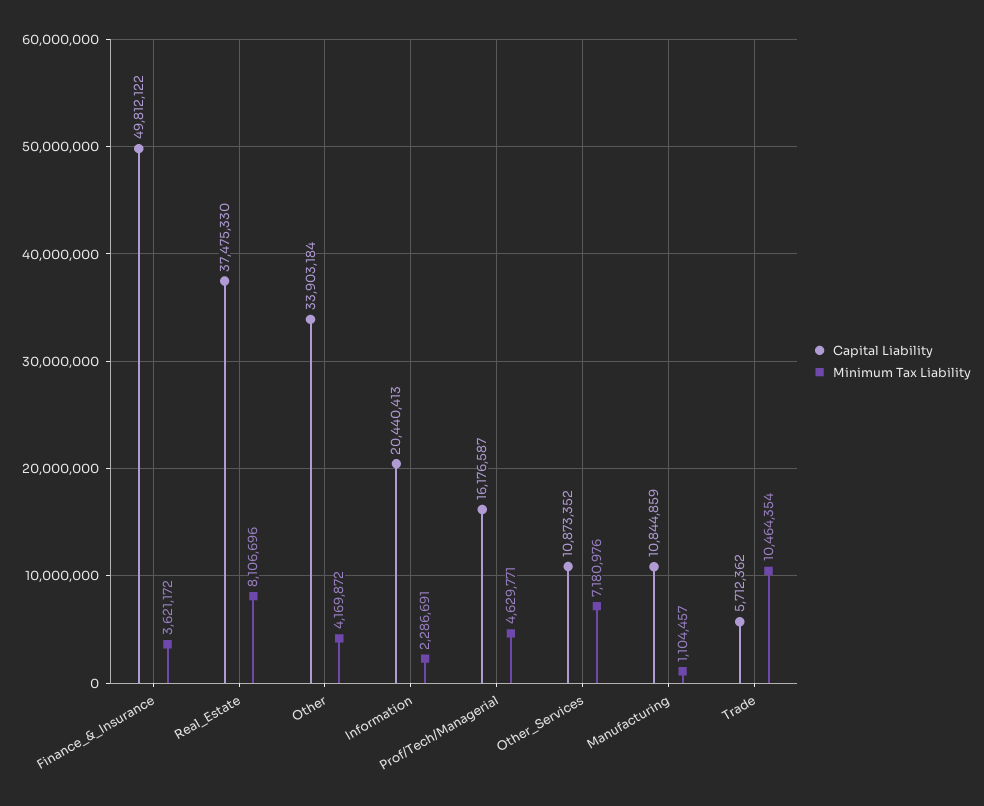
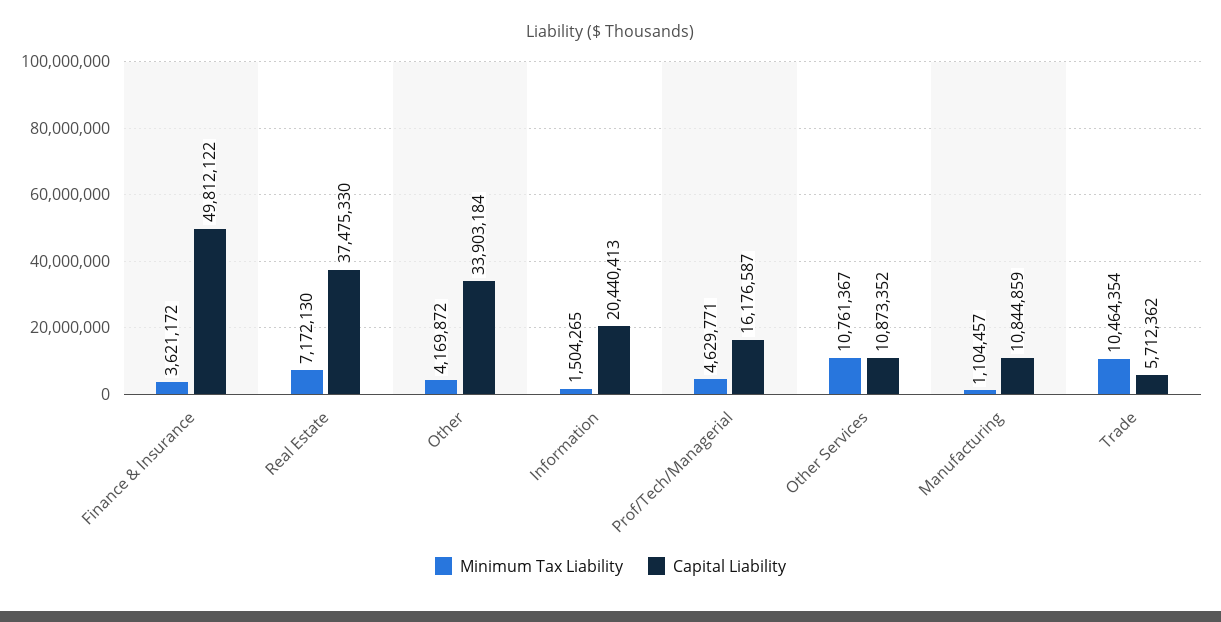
Minimum Tax Liability, Real_Estate: 8106696 -> 7172130
Minimum Tax Liability, Information: 2286691 -> 1504265
Minimum Tax Liability, Other_Services: 7180976 -> 10761367

